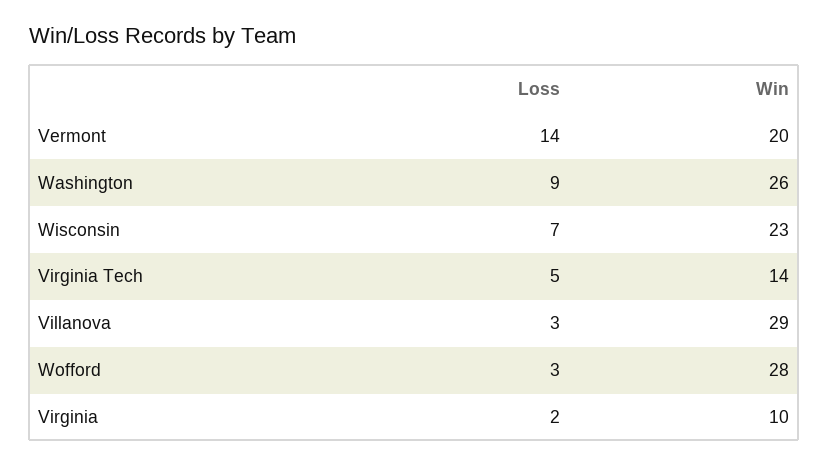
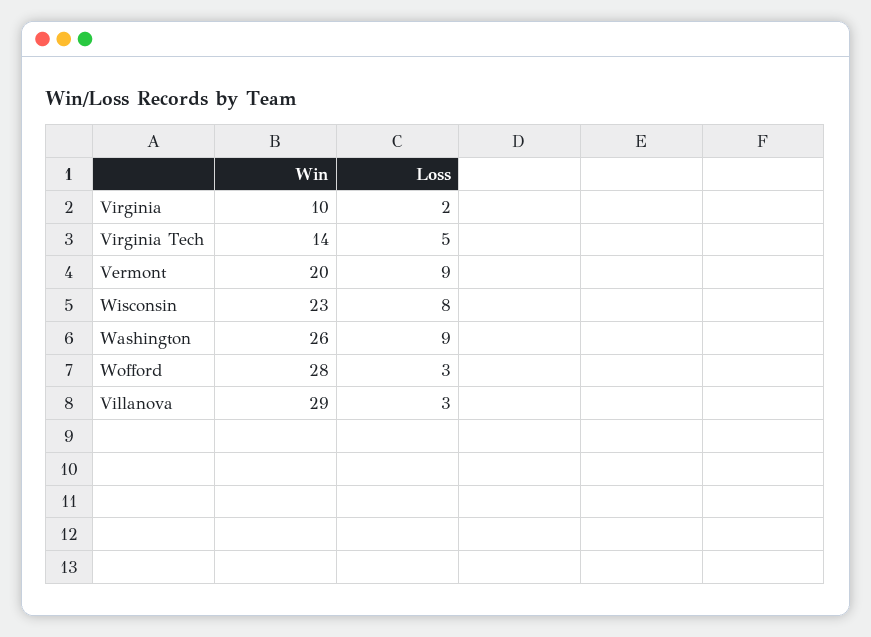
Loss, Vermont: 14 -> 9
Loss, Wisconsin: 7 -> 8

